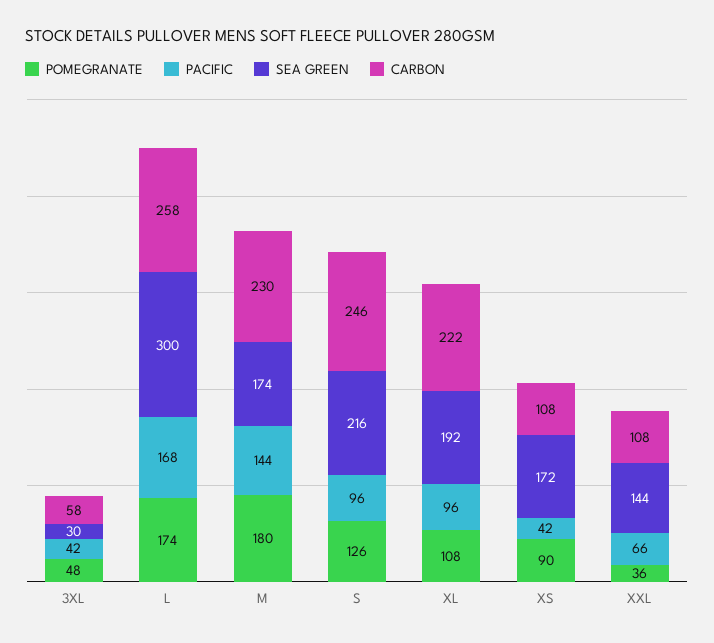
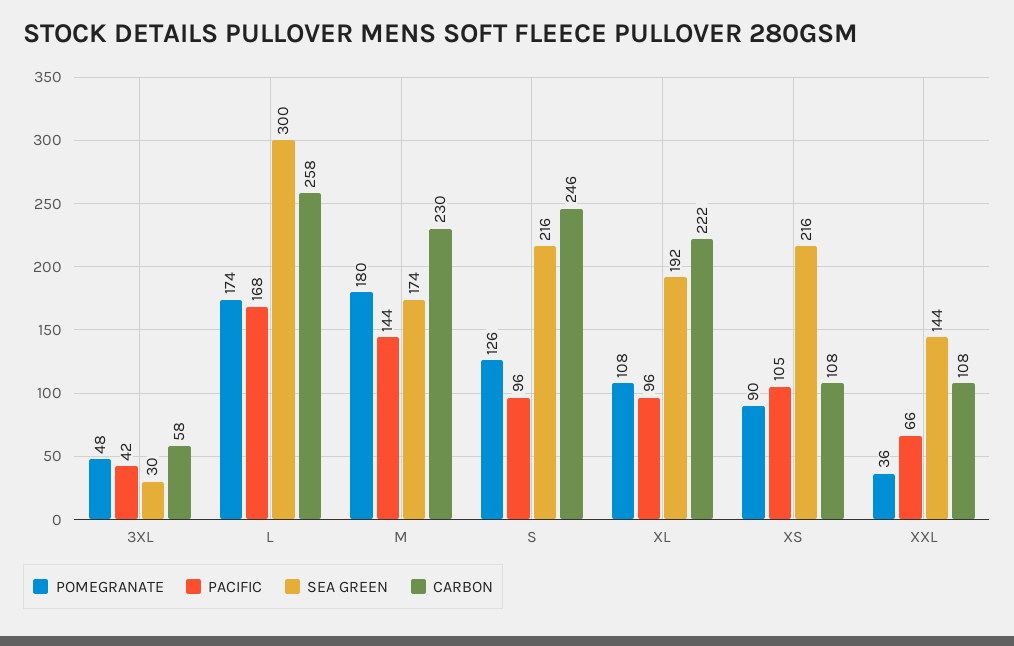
PACIFIC, XS: 42 -> 105
SEA GREEN, XS: 172 -> 216

